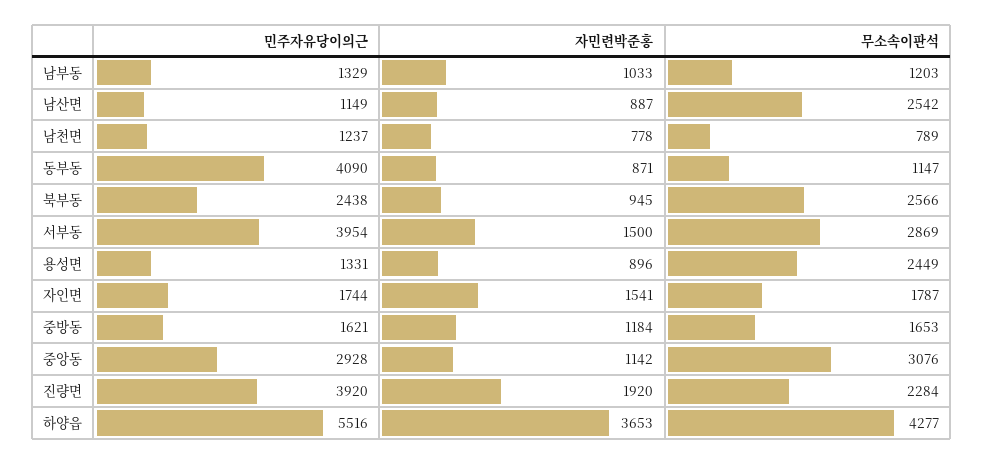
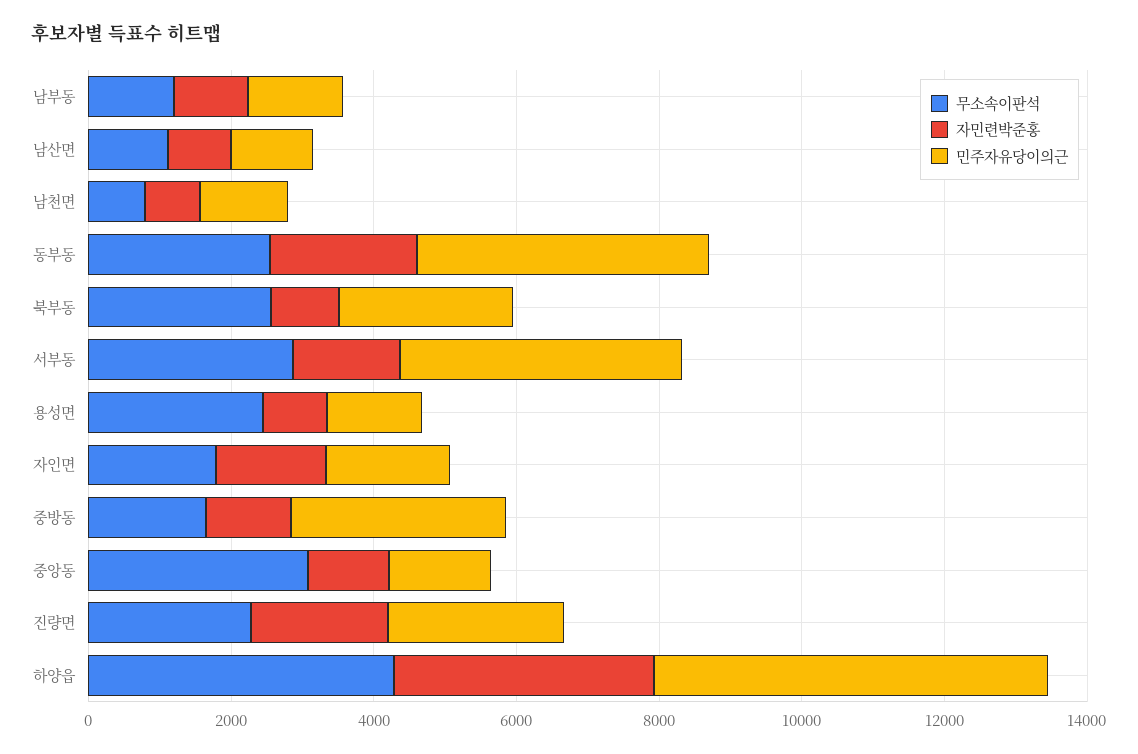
무소속이판석, 남산면: 2542 -> 1000
자민련박준홍, 동부동: 871 -> 2000
무소속이판석, 동부동: 1147 -> 2500
민주자유당이의근, 중방동: 1621 -> 3000
민주자유당이의근, 중앙동: 2928 -> 1500
민주자유당이의근, 진량면: 3920 -> 2500

